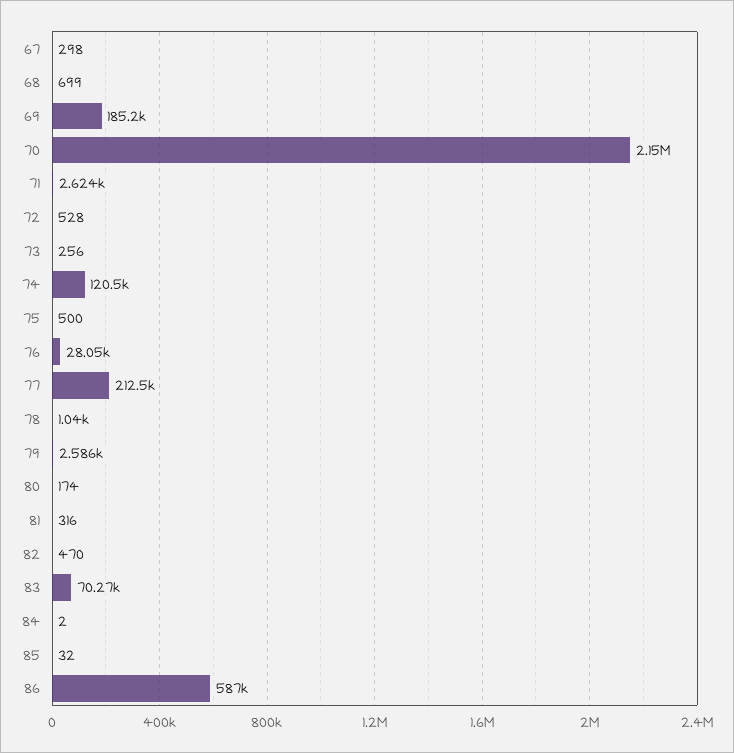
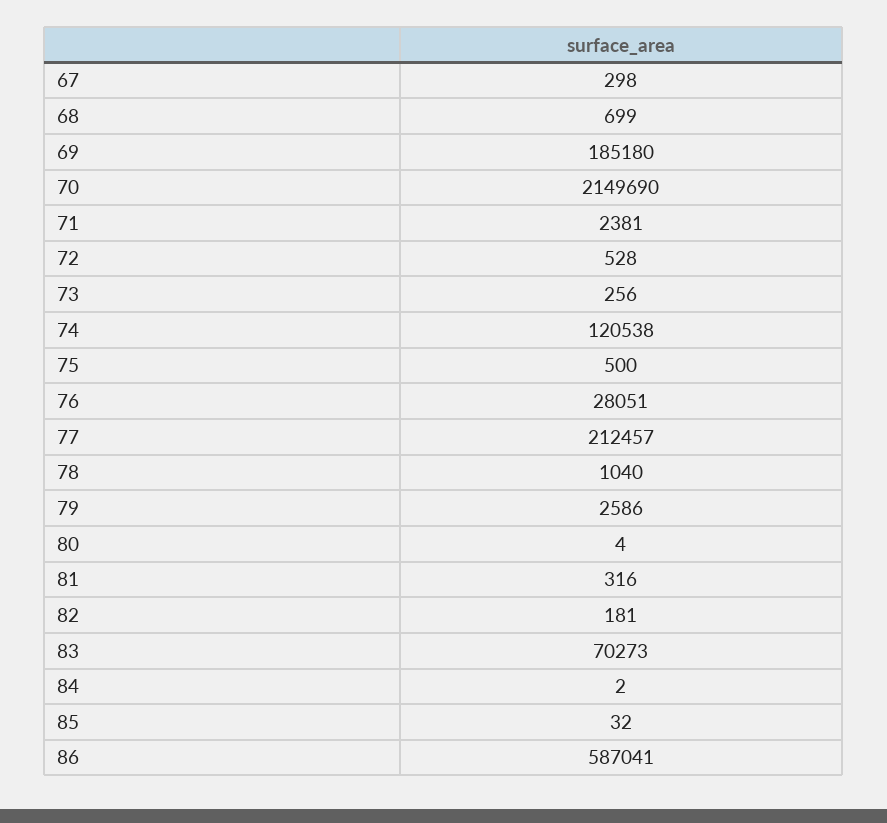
71: 2624 -> 2381
80: 174 -> 4
82: 470 -> 181

